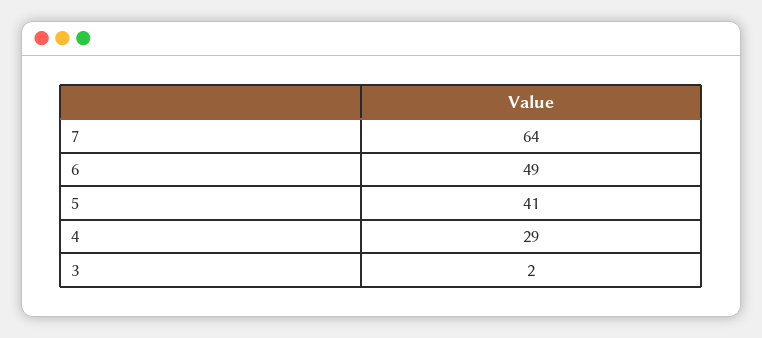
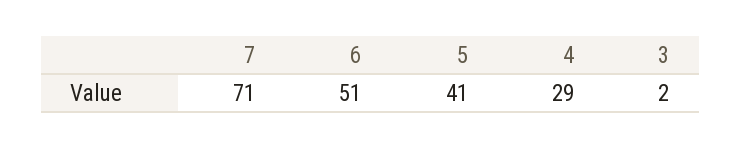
7: 64 -> 71
6: 49 -> 51

